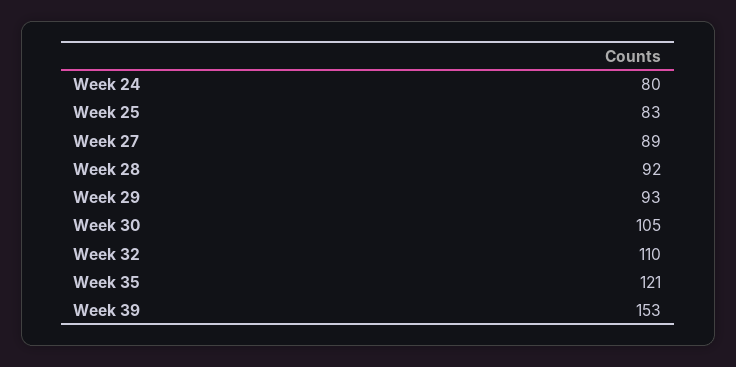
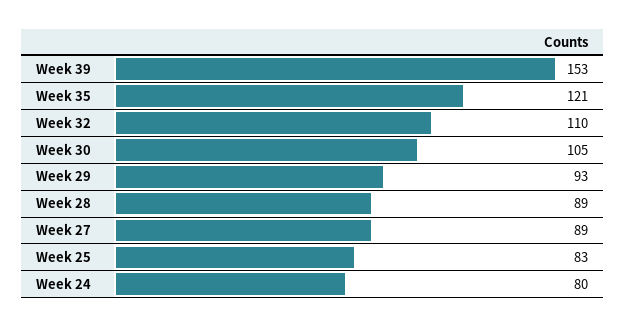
Week 28: 92 -> 89

